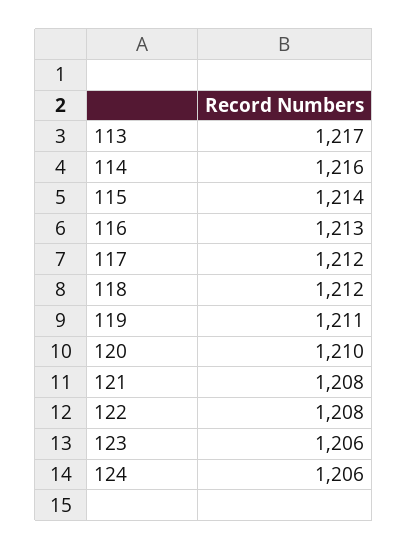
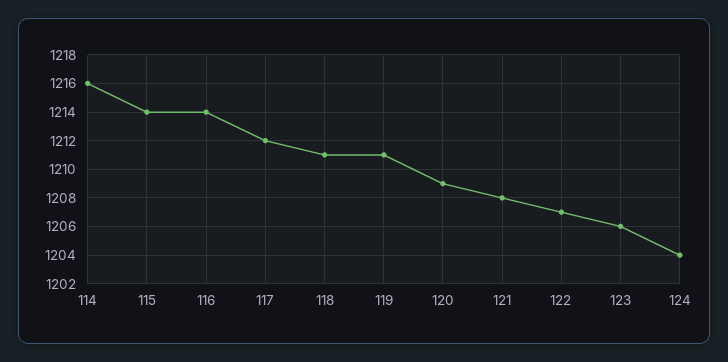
113: 1217 -> none
116: 1213 -> 1214
118: 1212 -> 1211
120: 1210 -> 1209
122: 1208 -> 1207
124: 1206 -> 1204

